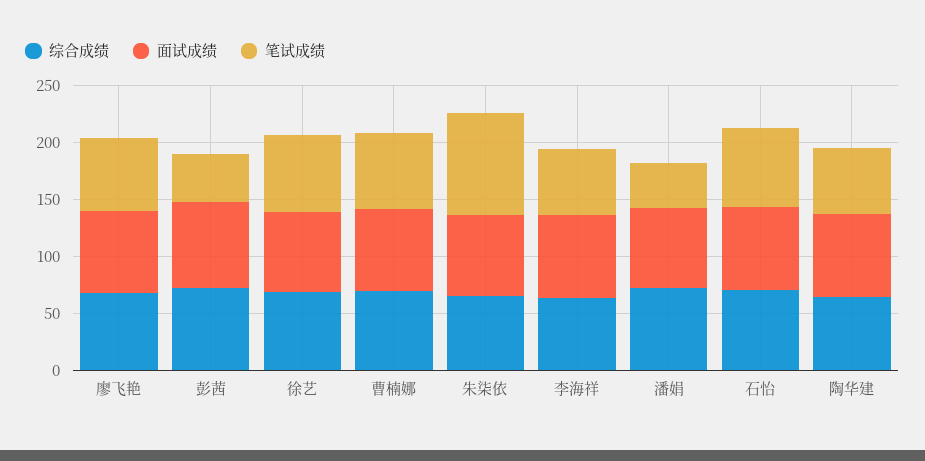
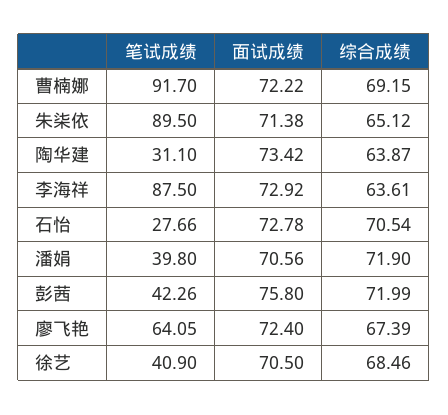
笔试成绩, 徐艺: 70 -> 40.9
笔试成绩, 曹楠娜: 70 -> 91.7
笔试成绩, 李海祥: 60 -> 87.5
笔试成绩, 石怡: 70 -> 27.66
笔试成绩, 陶华建: 60 -> 31.1

